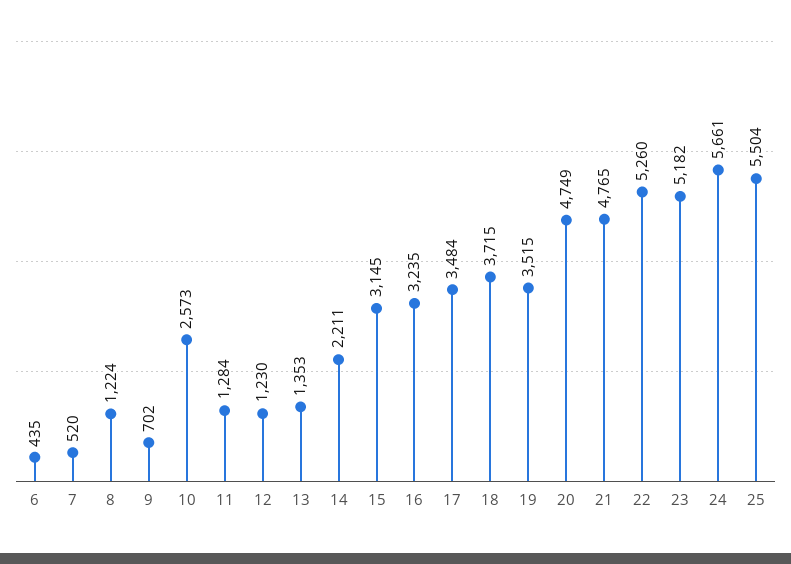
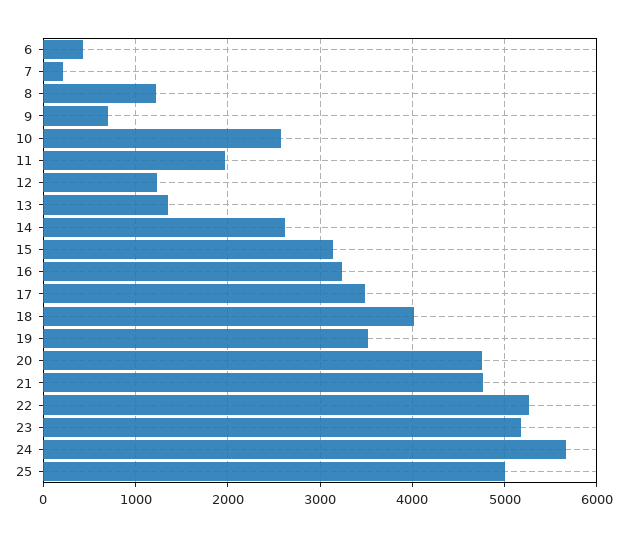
7: 520 -> 200
11: 1284 -> 2000
14: 2211 -> 2600
18: 3715 -> 4000
25: 5504 -> 5000

